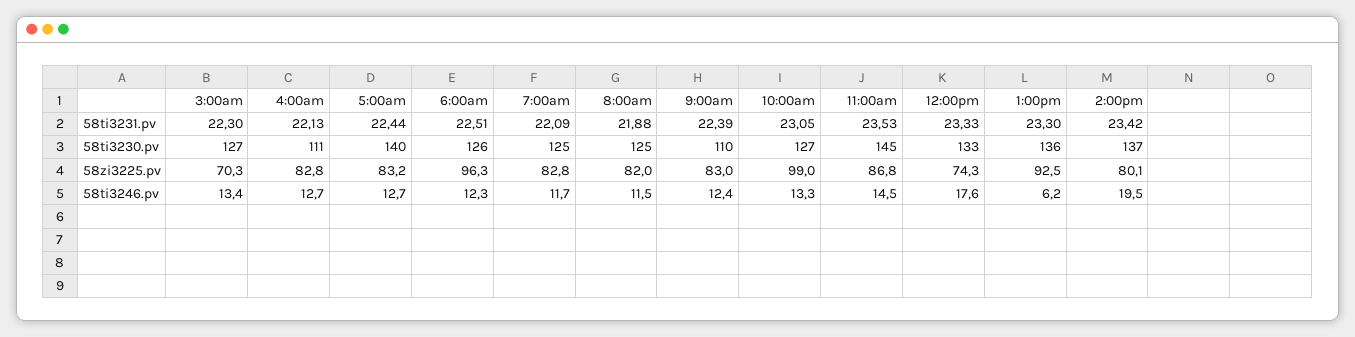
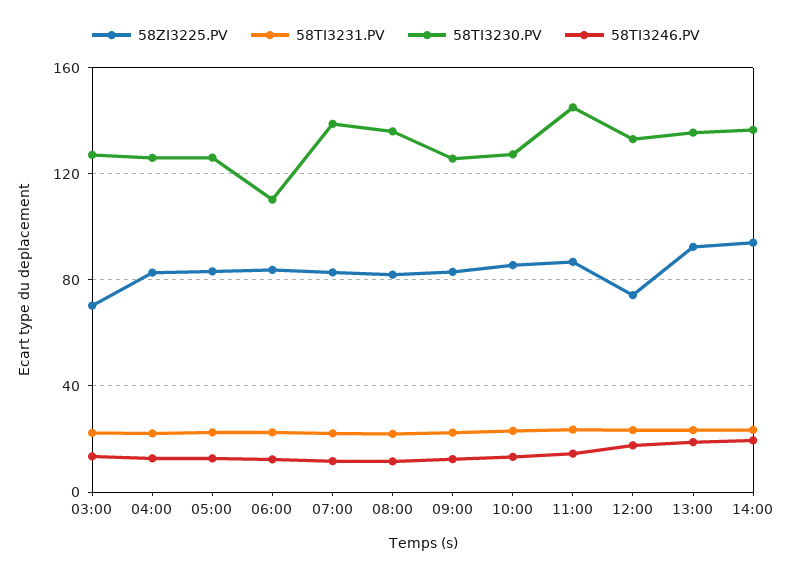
58ti3230.pv, 4:00am: 111 -> 125
58ti3230.pv, 5:00am: 140 -> 125
58ti3230.pv, 6:00am: 126 -> 110
58ti3230.pv, 7:00am: 125 -> 140
58ti3230.pv, 8:00am: 125 -> 135
58ti3230.pv, 9:00am: 110 -> 125
58zi3225.pv, 6:00am: 96.3 -> 85
58zi3225.pv, 10:00am: 99 -> 85
58zi3225.pv, 2:00pm: 80.1 -> 95
58ti3246.pv, 1:00pm: 6.2 -> 20

